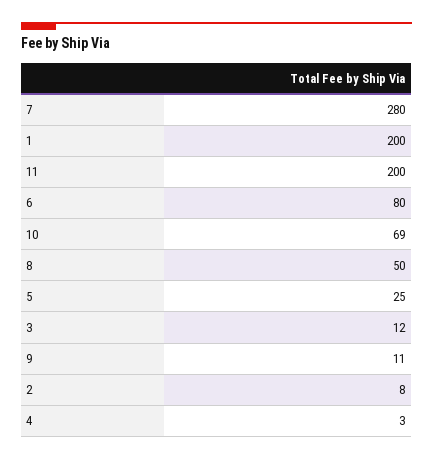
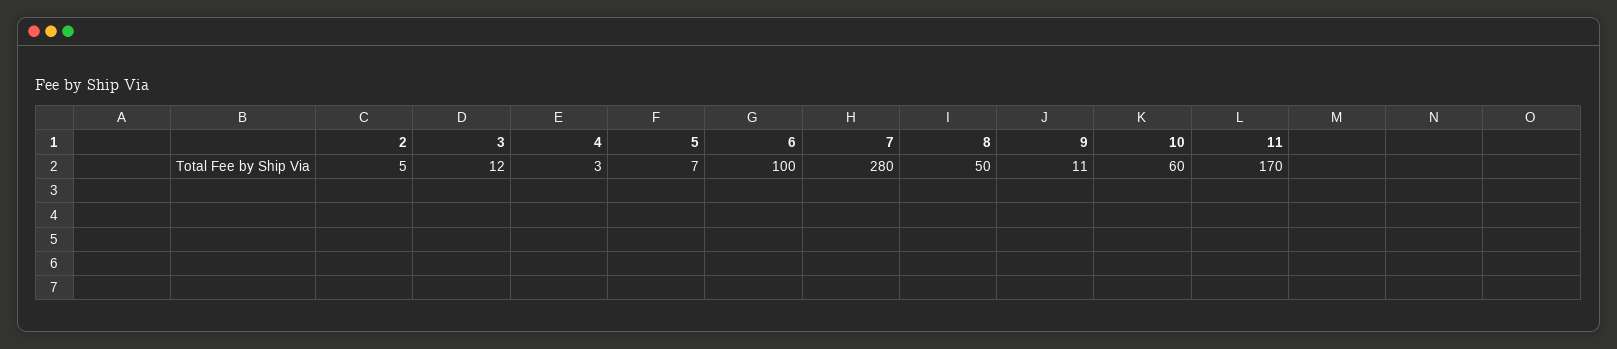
1: 200 -> none
11: 200 -> 170
6: 80 -> 100
10: 69 -> 60
5: 25 -> 7
2: 8 -> 5

